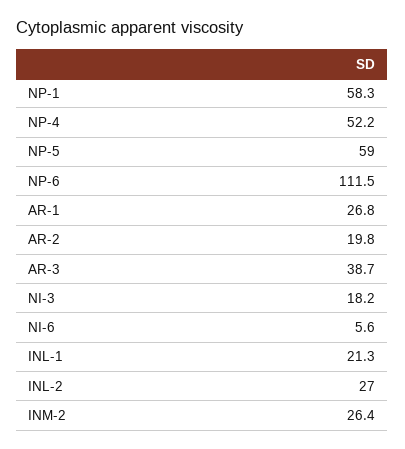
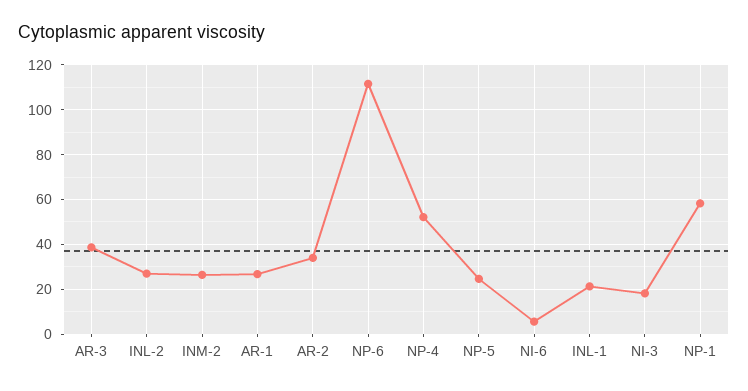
NP-5: 59 -> 25
AR-2: 19.8 -> 35

